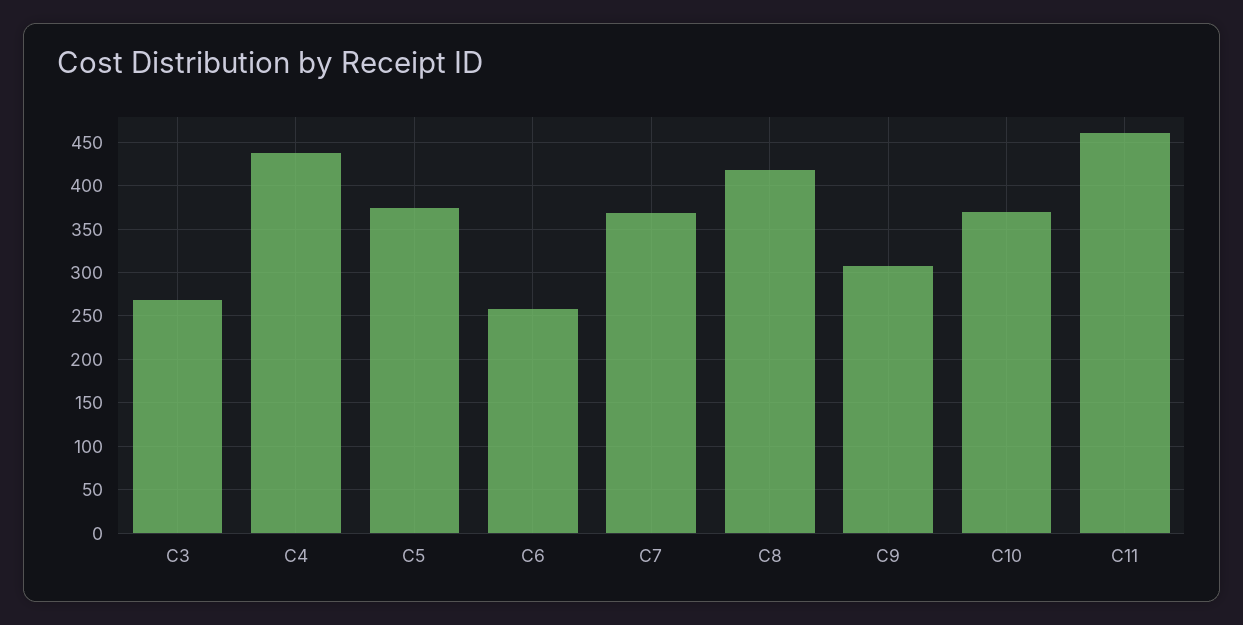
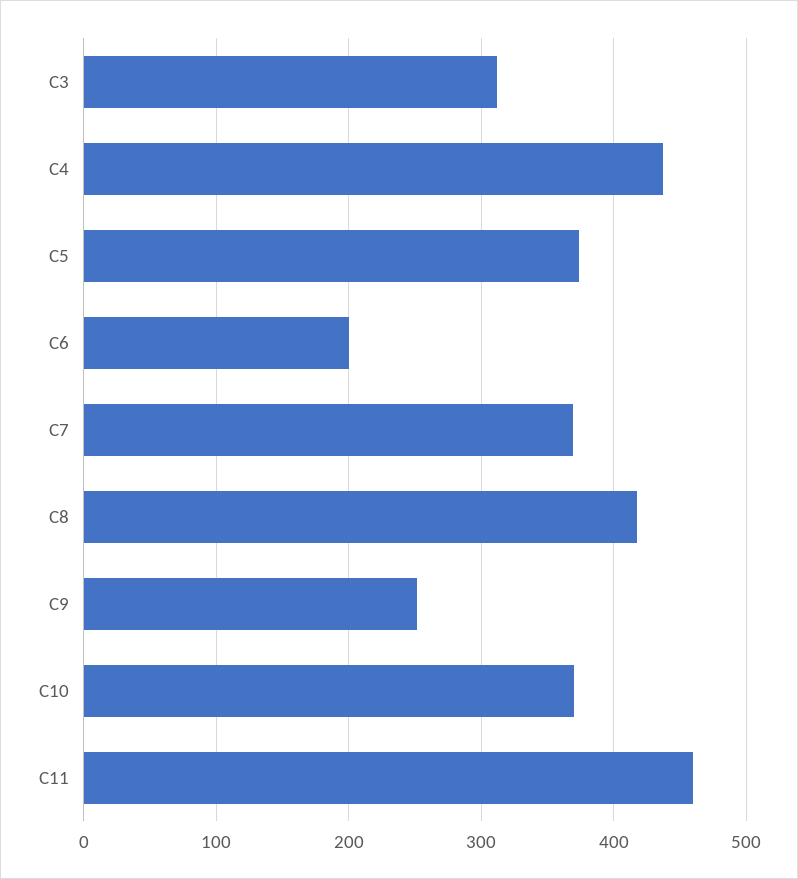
C3: 270 -> 310
C6: 260 -> 200
C9: 310 -> 250

